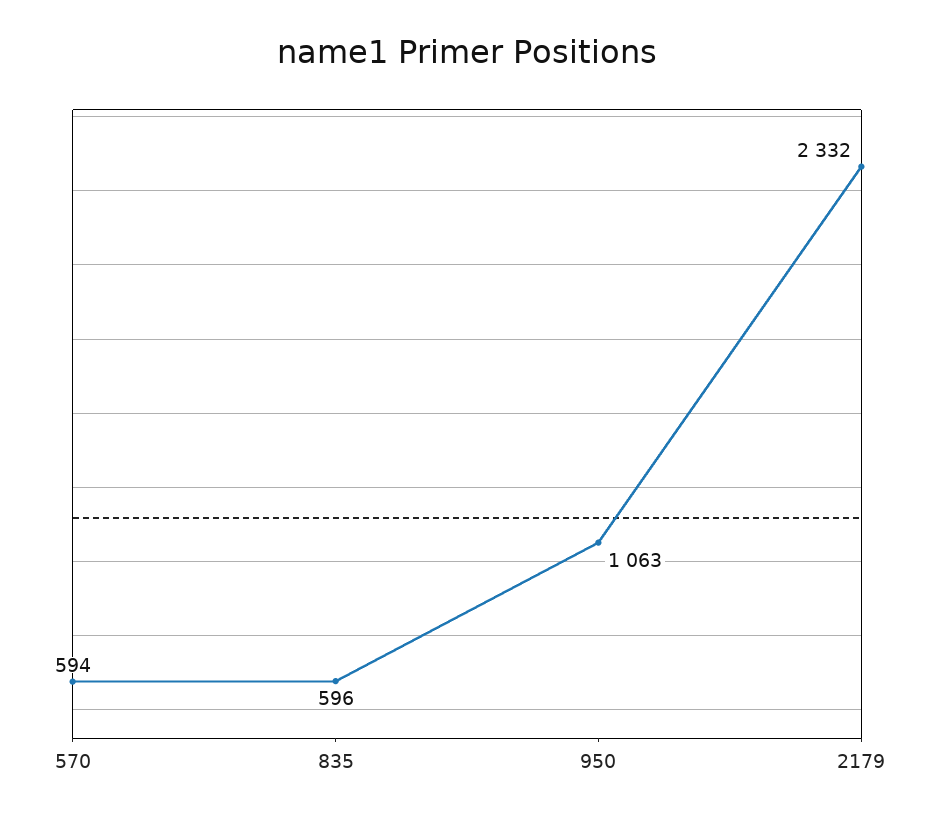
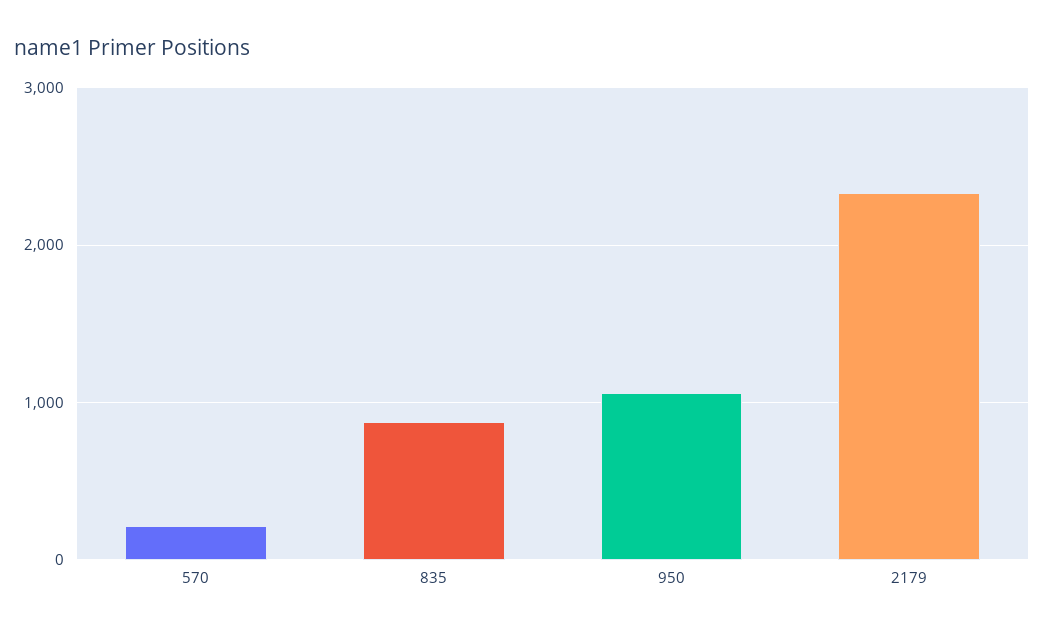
570: 594 -> 200
835: 596 -> 900

